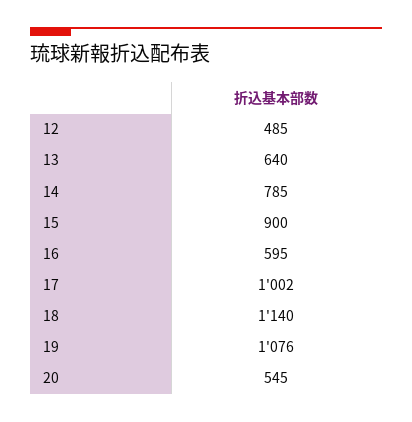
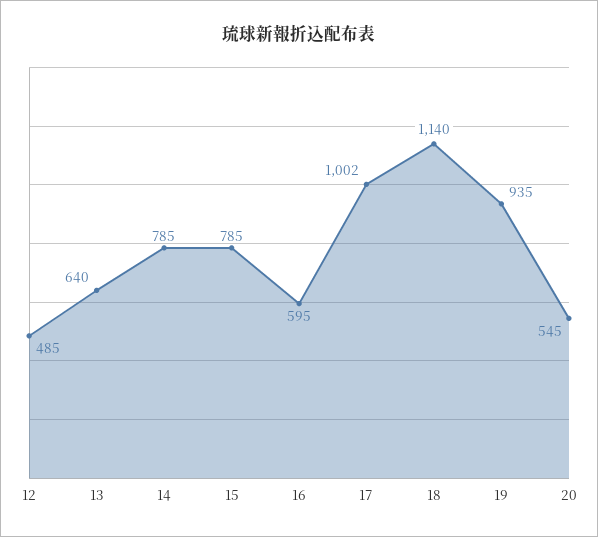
15: 900 -> 785
19: 1076 -> 935

